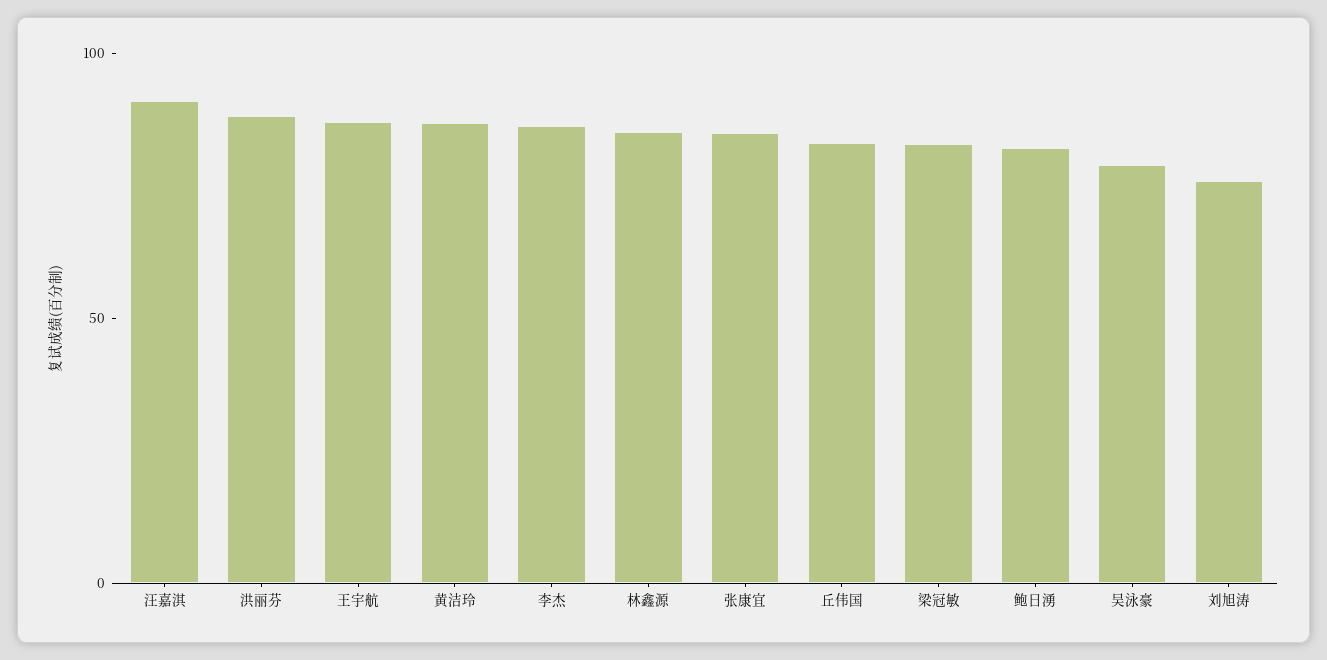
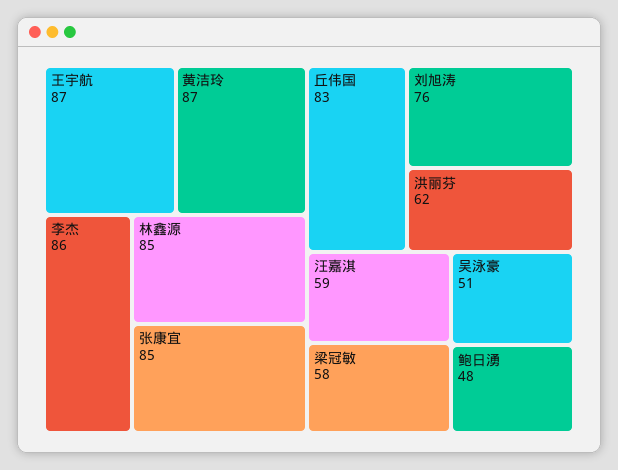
汪嘉淇: 90 -> 59
洪丽芬: 90 -> 62
梁冠敏: 80 -> 58
鲍日湧: 80 -> 48
吴泳豪: 80 -> 51

